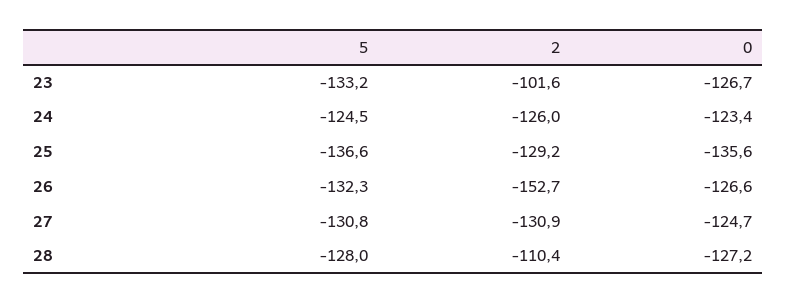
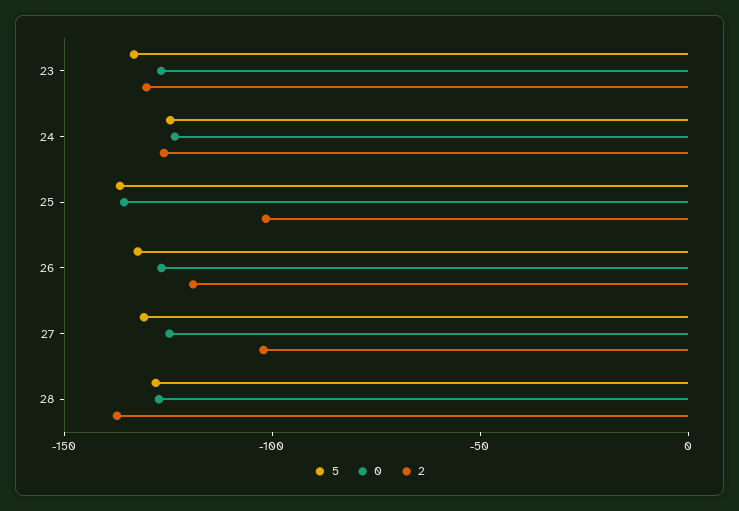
2, 23: -101.6 -> -130
2, 25: -129.2 -> -100
2, 26: -152.7 -> -120
2, 27: -130.9 -> -100
2, 28: -110.4 -> -140

